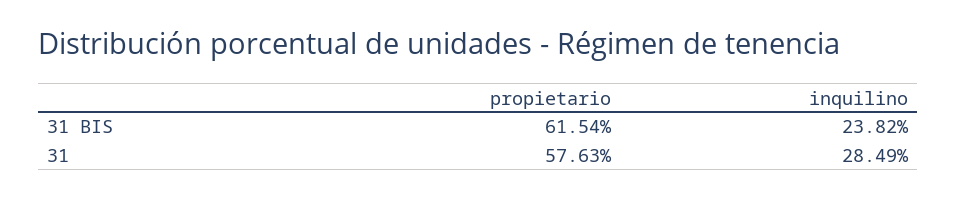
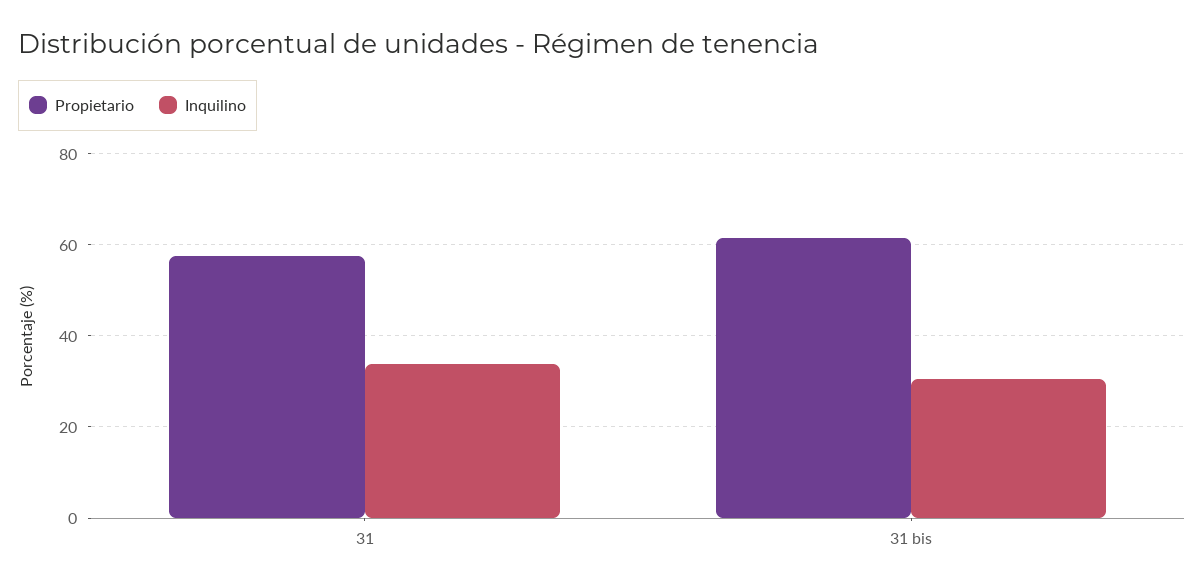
inquilino, 31 BIS: 23.82 -> 30
inquilino, 31: 28.49 -> 34

